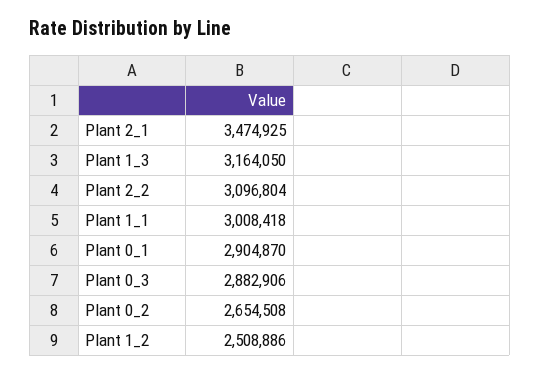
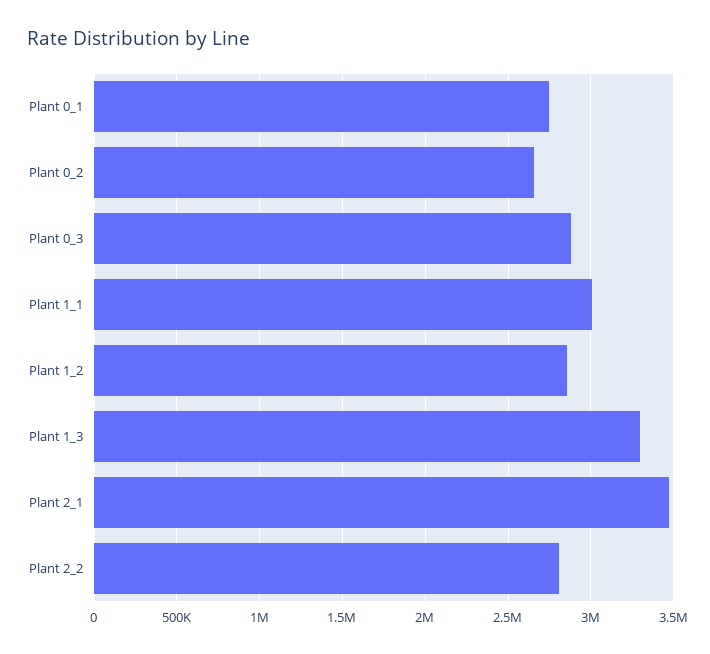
Plant 1_3: 3164050 -> 3300000
Plant 2_2: 3096804 -> 2800000
Plant 0_1: 2904870 -> 2750000
Plant 1_2: 2508886 -> 2850000

